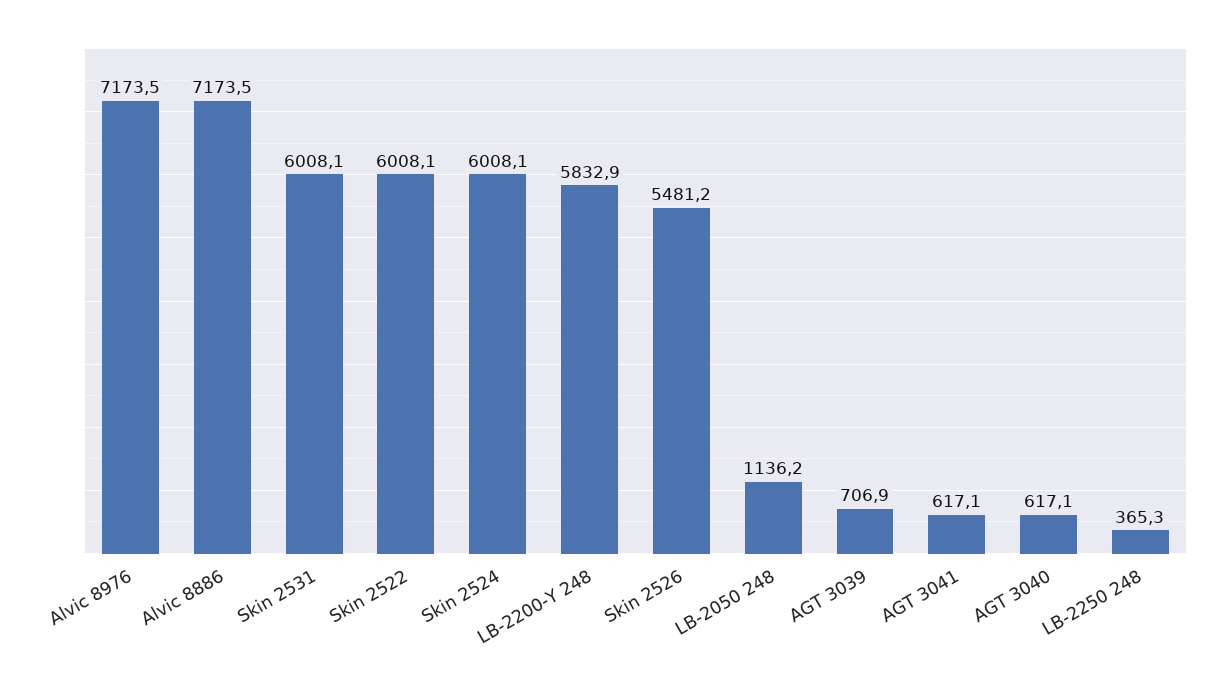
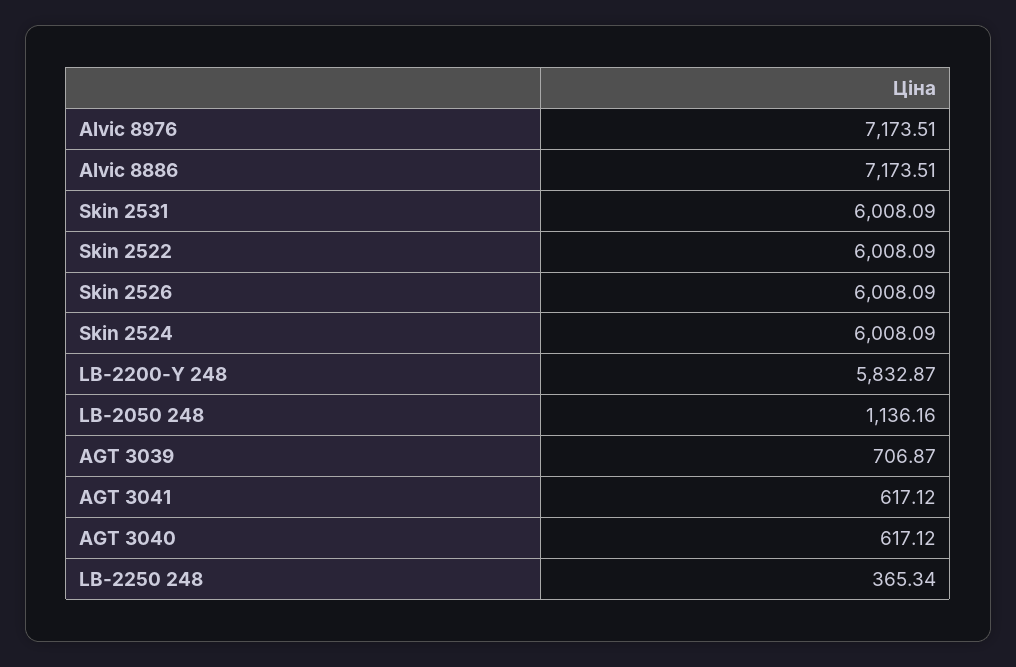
Skin 2526: 5481.2 -> 6008.09

